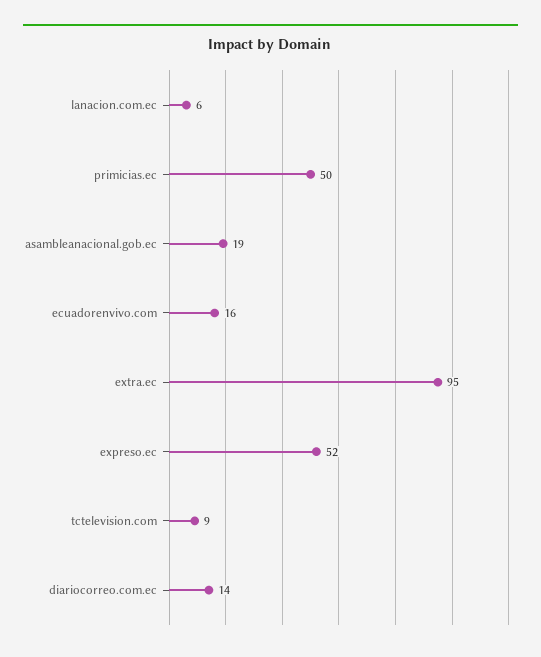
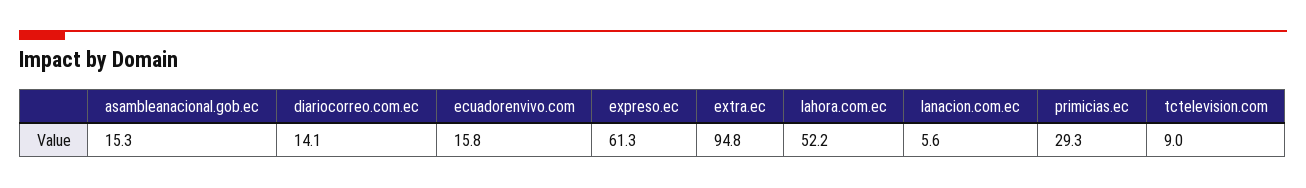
primicias.ec: 50 -> 29.3
asambleanacional.gob.ec: 19 -> 15.3
expreso.ec: 52 -> 61.3
lahora.com.ec: none -> 52.2

